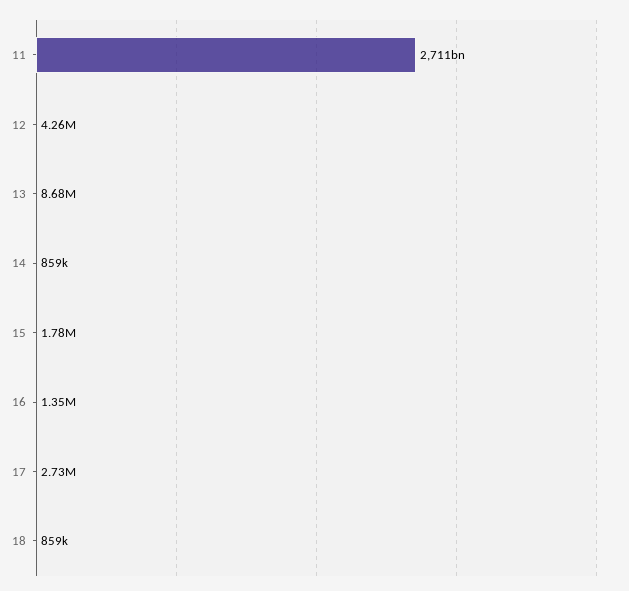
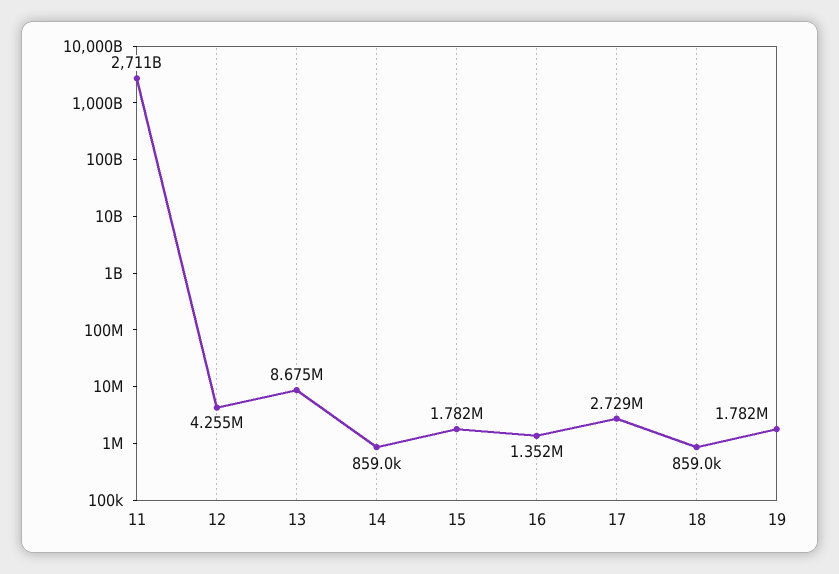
19: none -> 1782000

